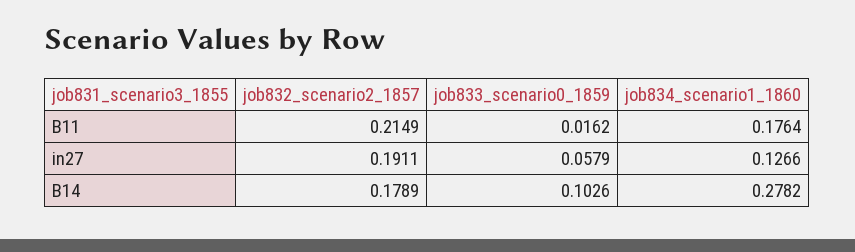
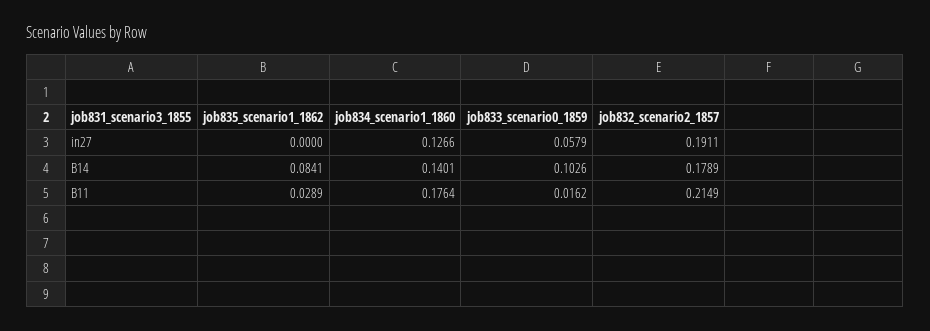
job834_scenario1_1860, B14: 0.2782 -> 0.1401
job835_scenario1_1862, in27: none -> 0
job835_scenario1_1862, B14: none -> 0.0841
job835_scenario1_1862, B11: none -> 0.0289

